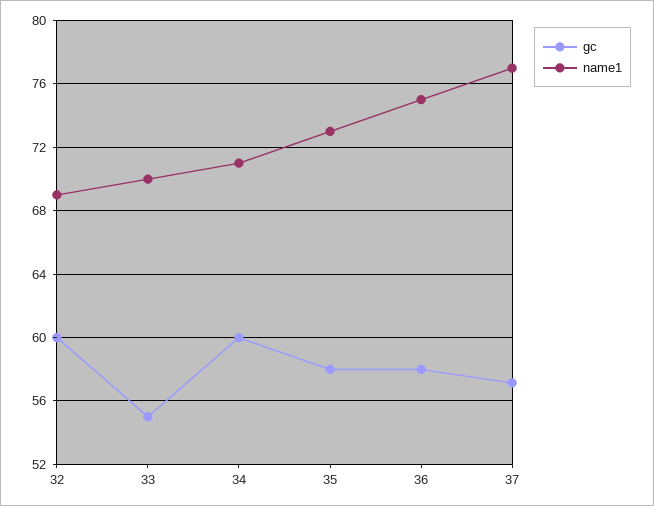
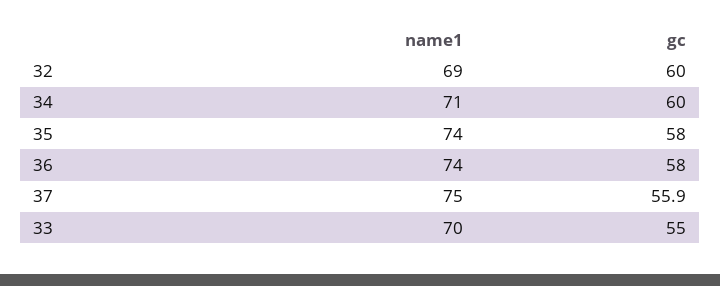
name1, 35: 73 -> 74
name1, 36: 75 -> 74
gc, 37: 57 -> 55.9
name1, 37: 77 -> 75

